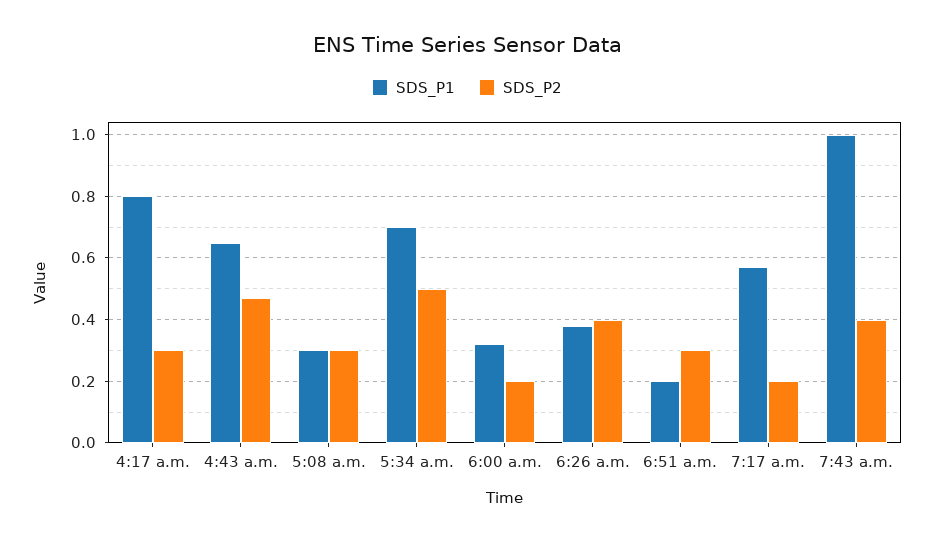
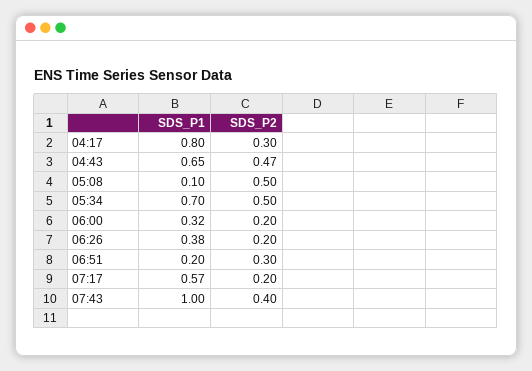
SDS_P1, 5:08 a.m.: 0.3 -> 0.1
SDS_P2, 5:08 a.m.: 0.3 -> 0.5
SDS_P2, 6:26 a.m.: 0.4 -> 0.2

